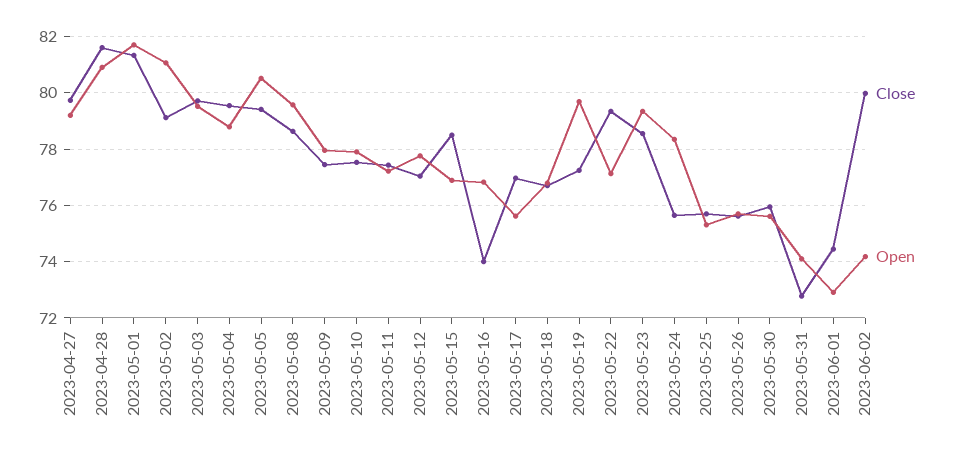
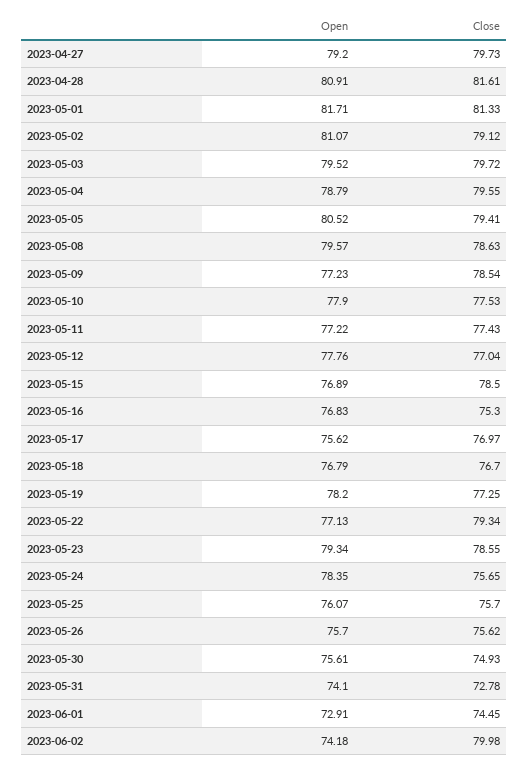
Close, 2023-05-09: 77.5 -> 78.54
Open, 2023-05-09: 78 -> 77.23
Close, 2023-05-16: 74 -> 75.3
Open, 2023-05-19: 79.75 -> 78.2
Open, 2023-05-25: 75.25 -> 76.07
Close, 2023-05-30: 76 -> 74.93

